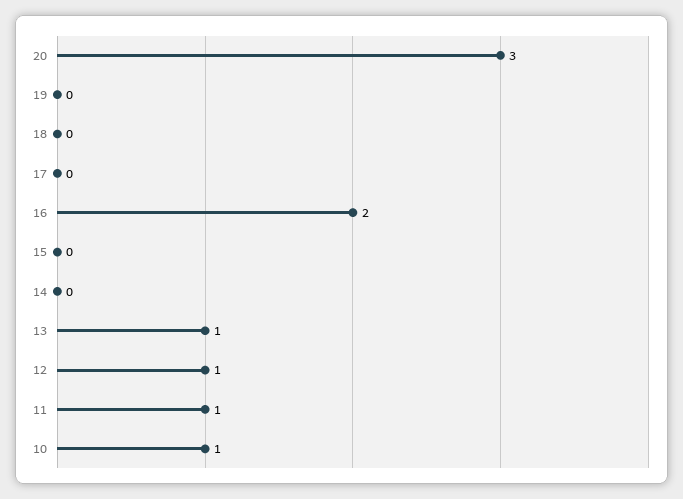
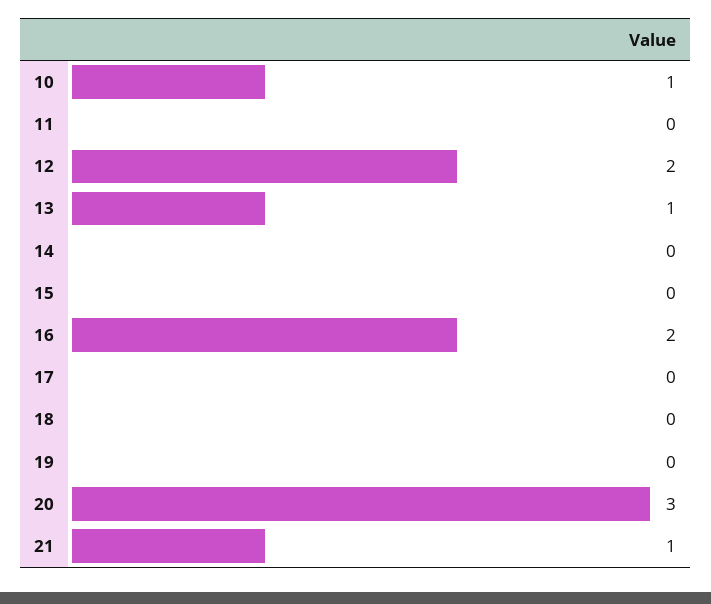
12: 1 -> 2
11: 1 -> 0
21: none -> 1

